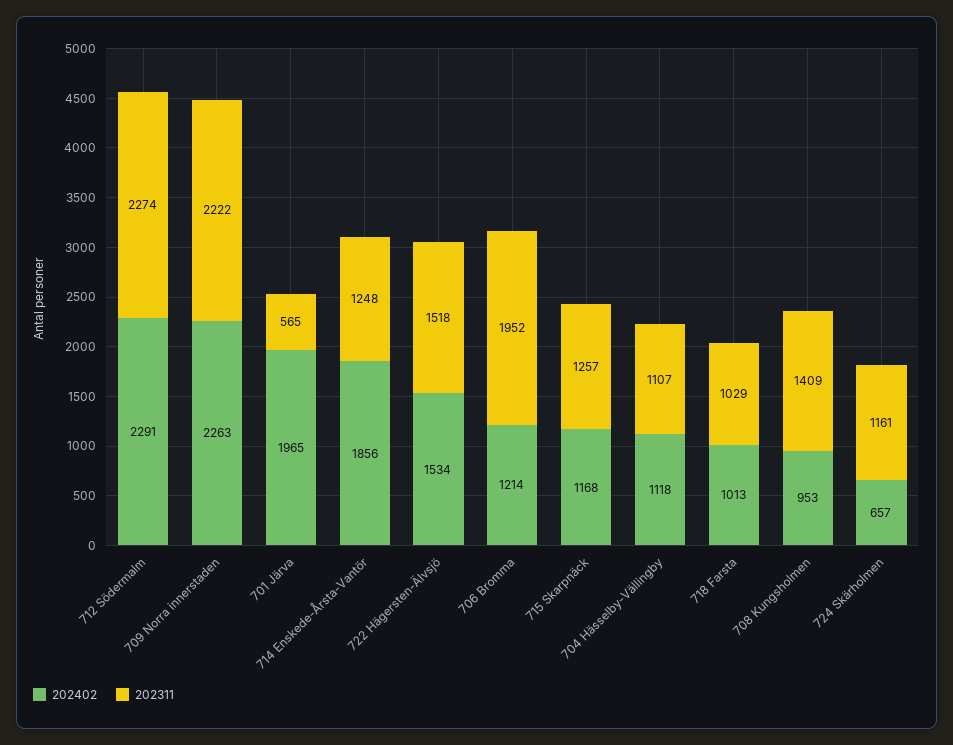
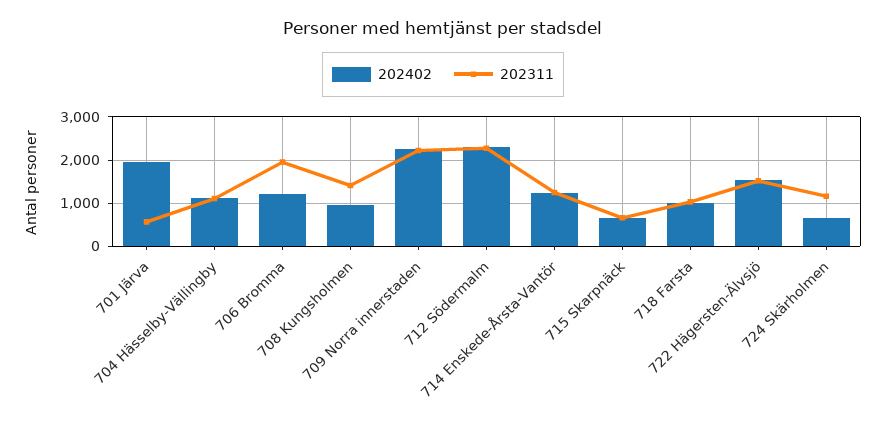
202402, 714 Enskede-Årsta-Vantör: 1856 -> 1200
202402, 715 Skarpnäck: 1168 -> 600
202311, 715 Skarpnäck: 1257 -> 600

